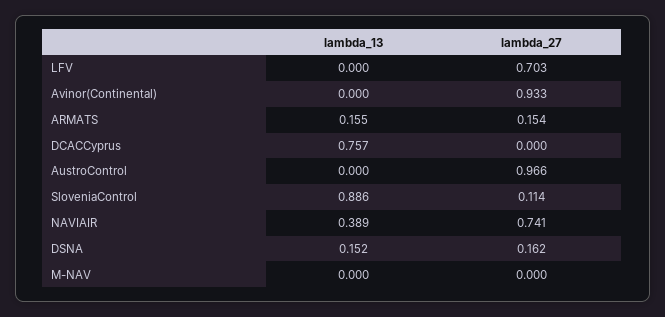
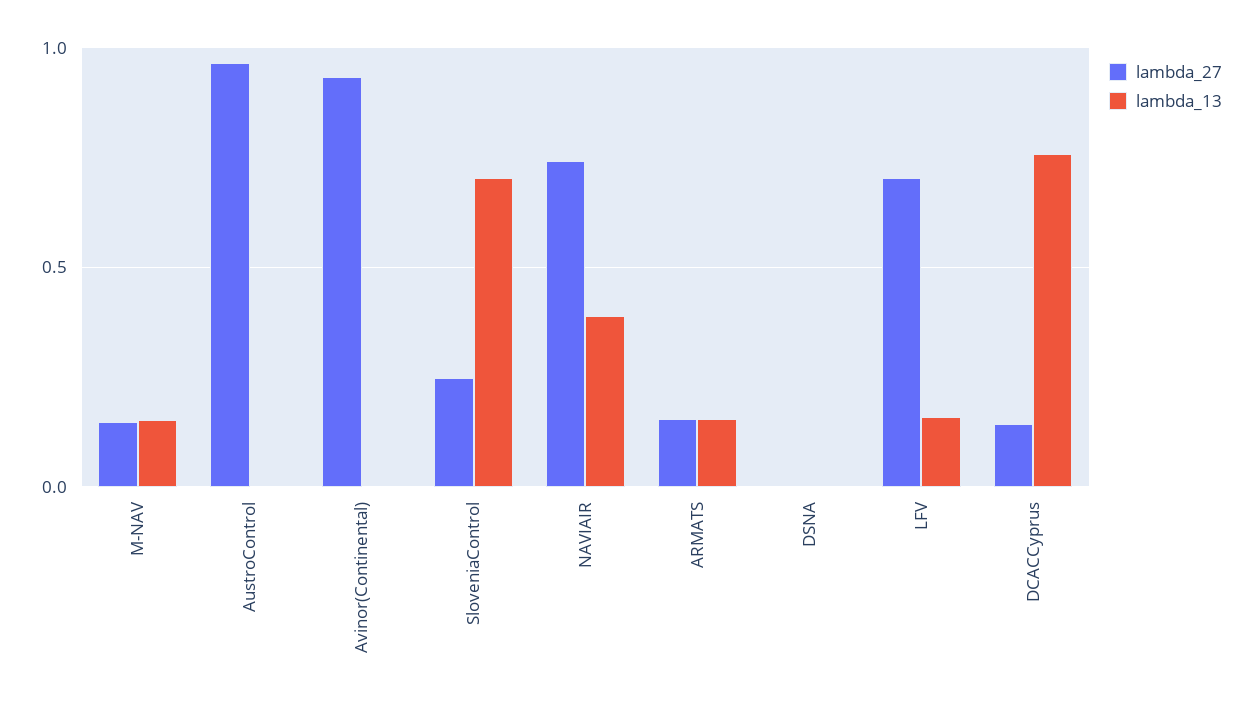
lambda_13, LFV: 0 -> 0.15
lambda_27, DCACCyprus: 0 -> 0.15
lambda_13, SloveniaControl: 0.886 -> 0.7
lambda_27, SloveniaControl: 0.114 -> 0.25
lambda_13, DSNA: 0.152 -> 0
lambda_27, DSNA: 0.162 -> 0
lambda_13, M-NAV: 0 -> 0.15
lambda_27, M-NAV: 0 -> 0.15

